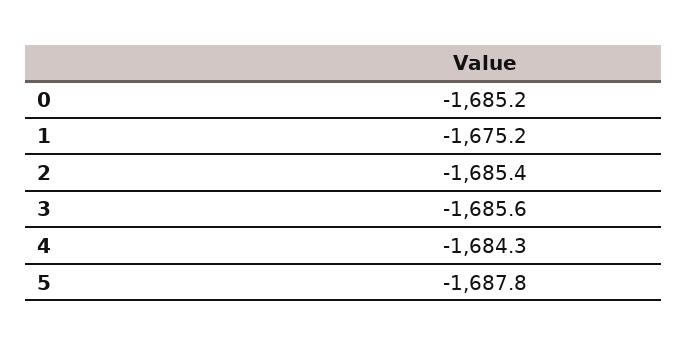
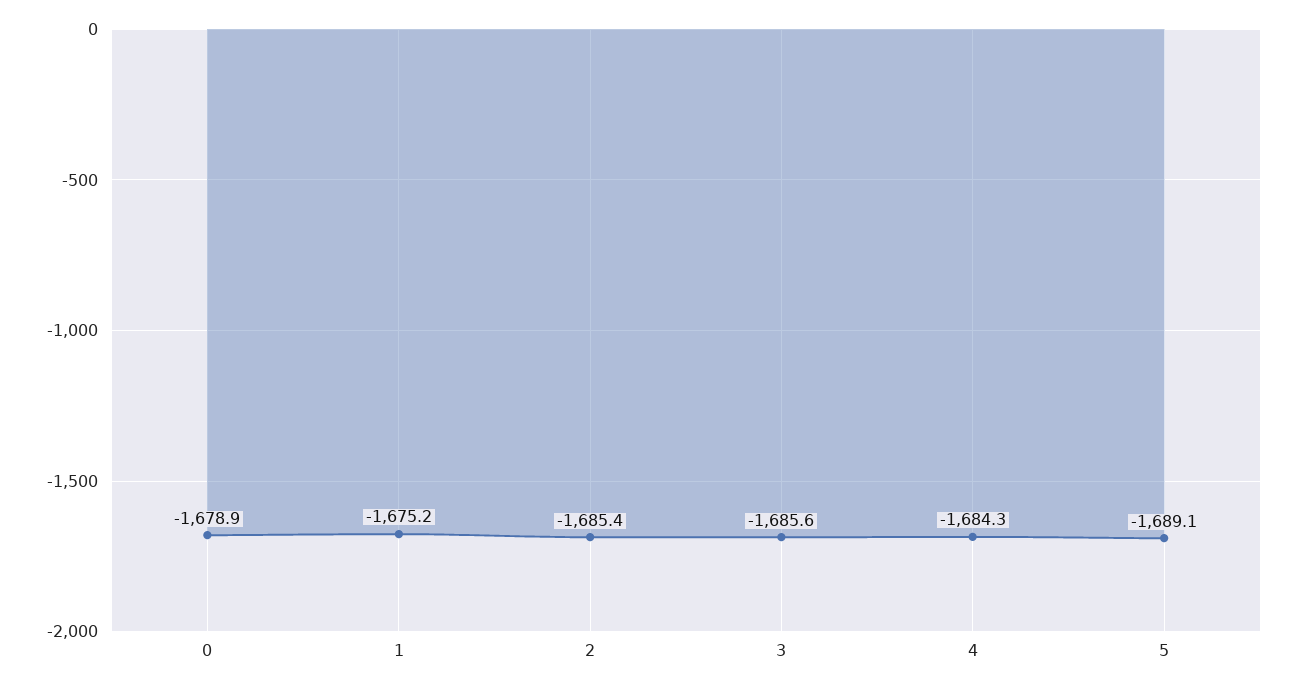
0: -1685.2 -> -1678.9
5: -1687.8 -> -1689.1

